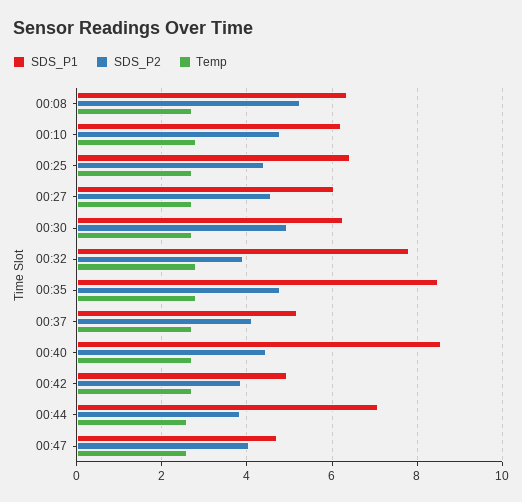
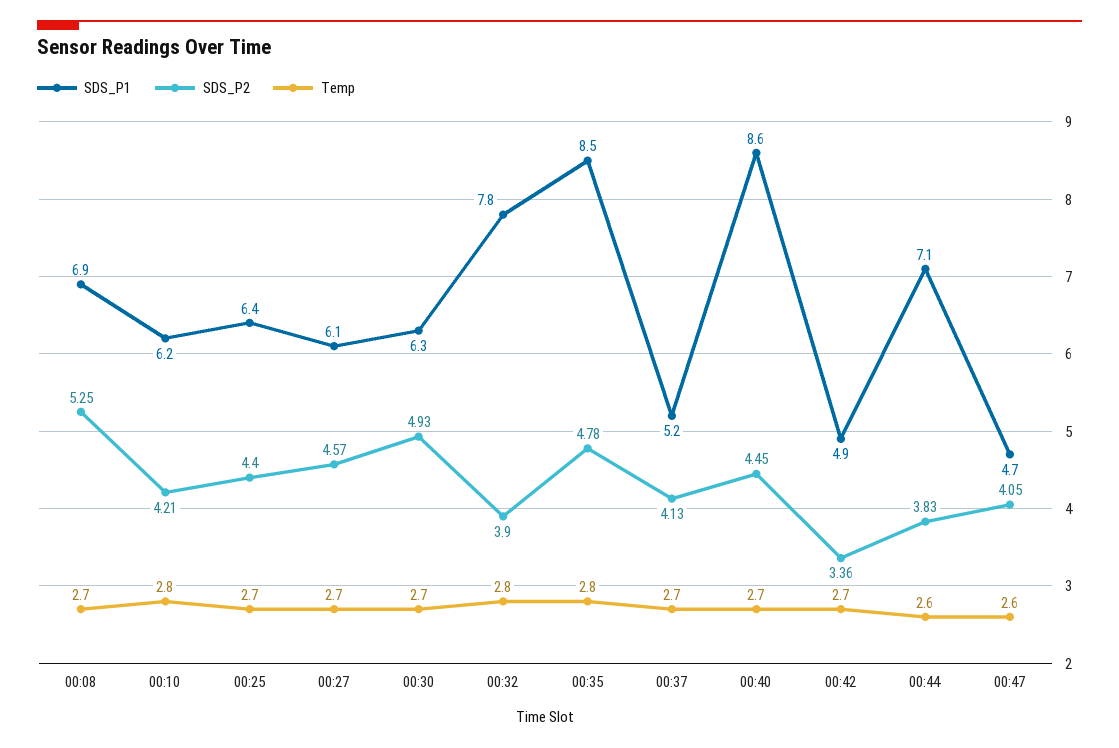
SDS_P1, 00:08: 6.4 -> 6.9
SDS_P2, 00:10: 4.8 -> 4.21
SDS_P2, 00:42: 3.8 -> 3.36

